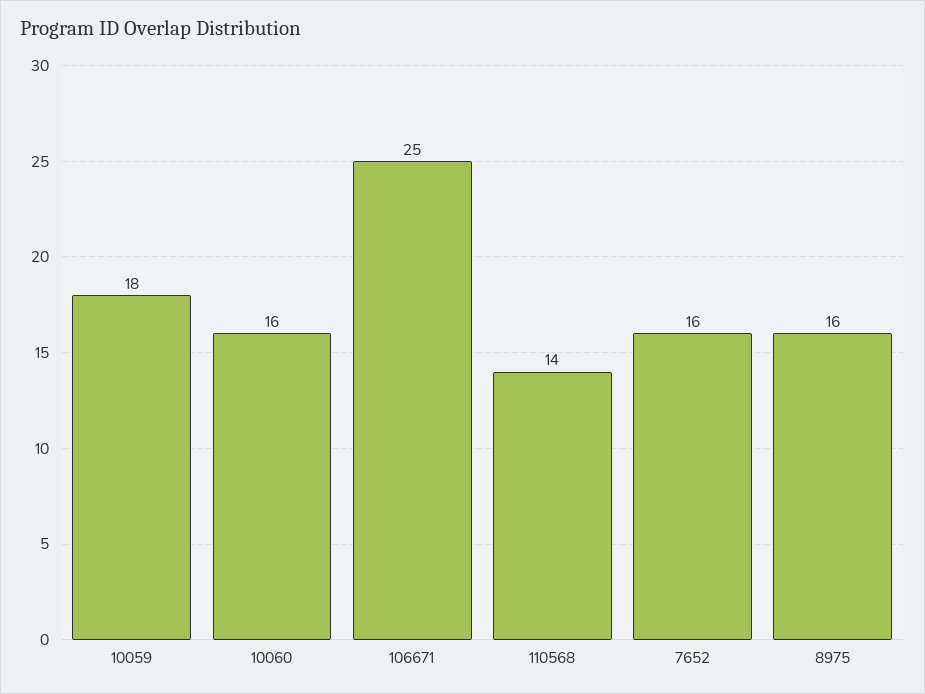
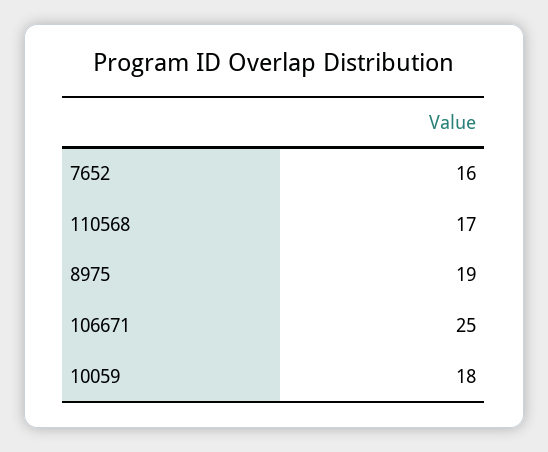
10060: 16 -> none
110568: 14 -> 17
8975: 16 -> 19

